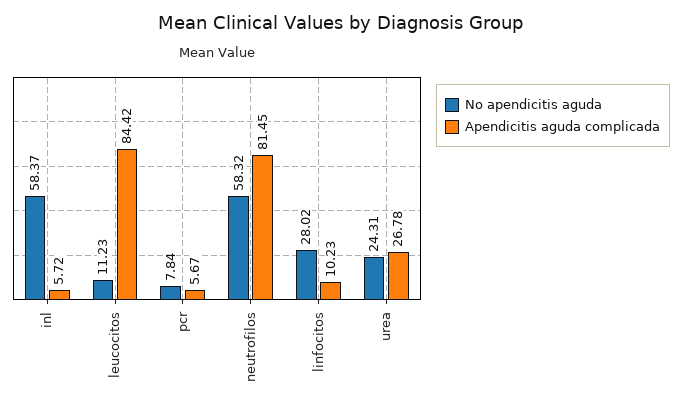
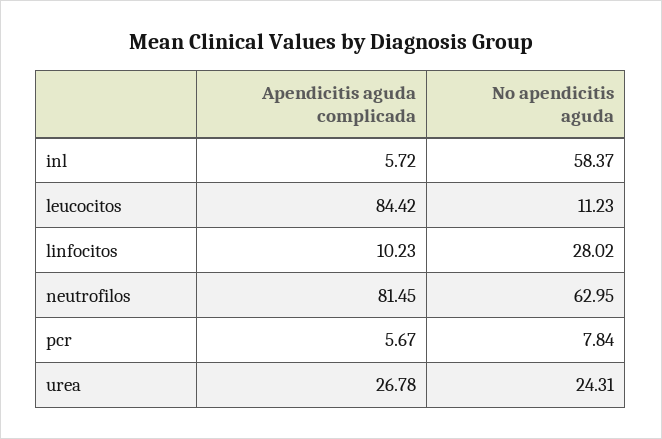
No apendicitis aguda, neutrofilos: 58.32 -> 62.95

